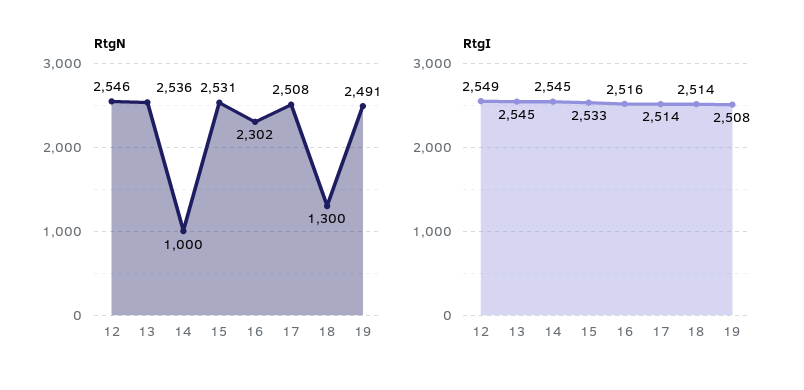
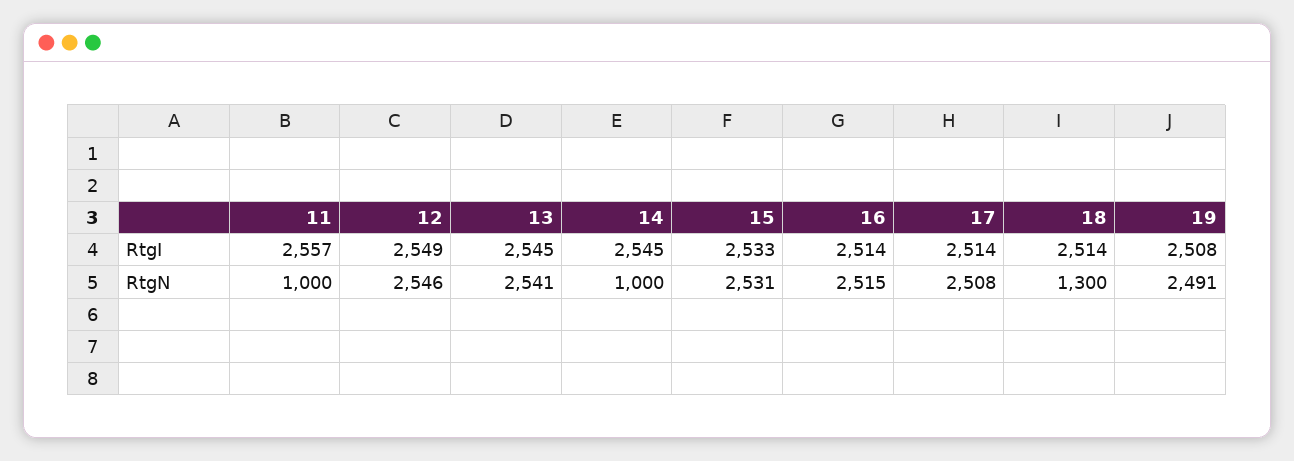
RtgN, 13: 2536 -> 2541
RtgN, 16: 2302 -> 2515
RtgI, 16: 2516 -> 2514
RtgI, 11: none -> 2557
RtgN, 11: none -> 1000

